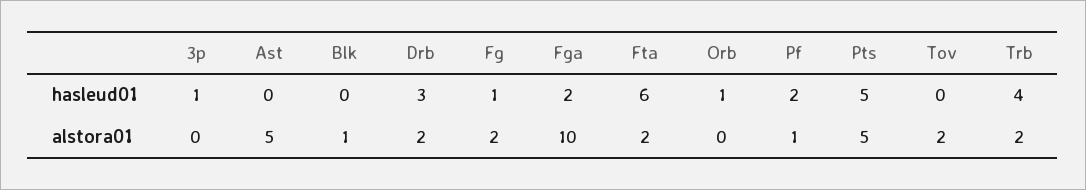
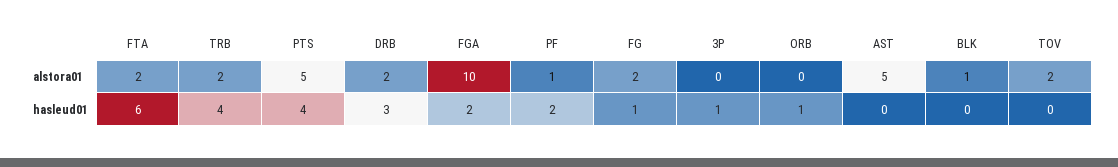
Pts, hasleud01: 5 -> 4

